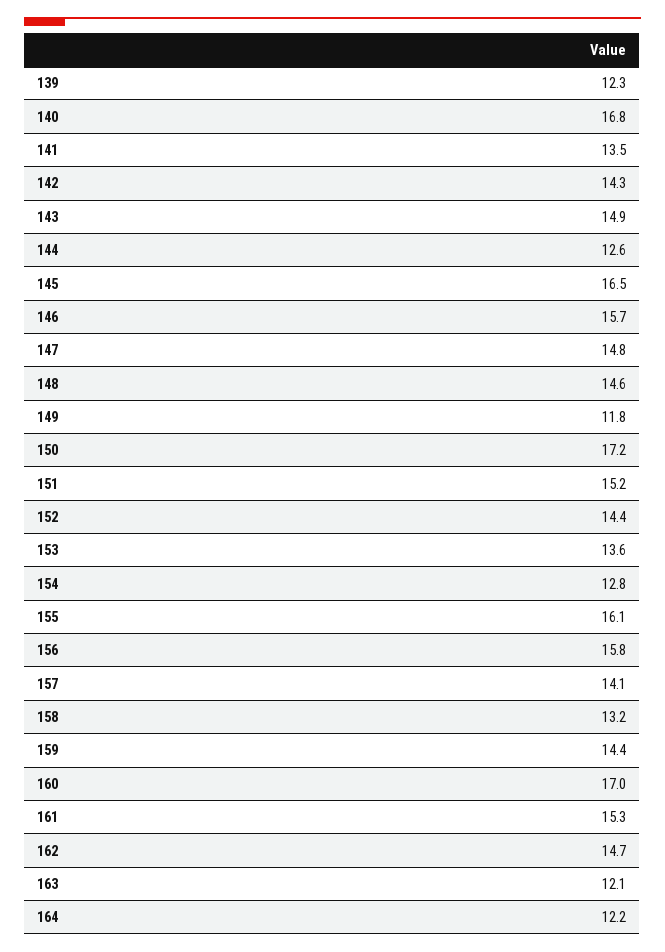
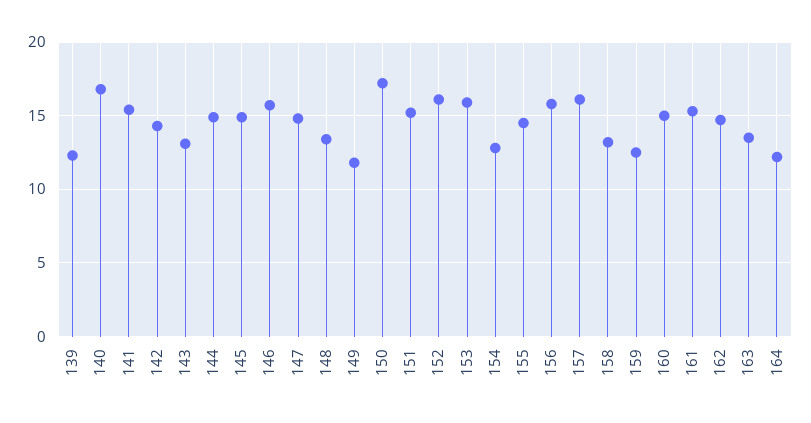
141: 13.5 -> 15.5
143: 14.9 -> 13
144: 12.6 -> 15
145: 16.5 -> 15
148: 14.6 -> 13.5
152: 14.4 -> 16
153: 13.6 -> 16
155: 16.1 -> 14.5
157: 14.1 -> 16
159: 14.4 -> 12.5
160: 17 -> 15
163: 12.1 -> 13.5

